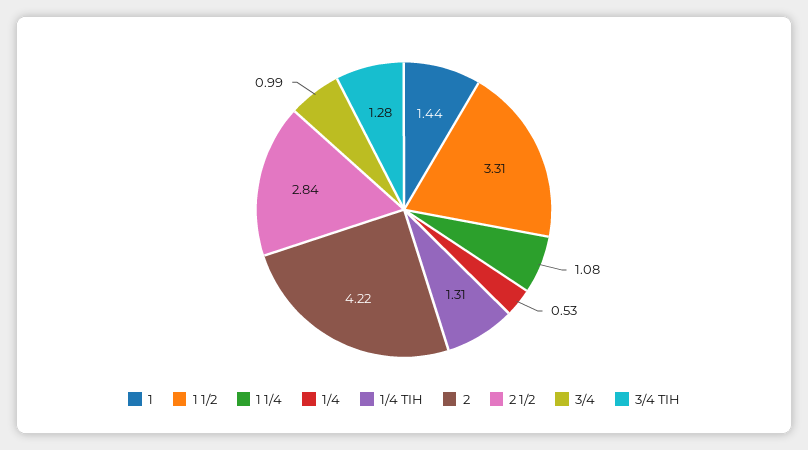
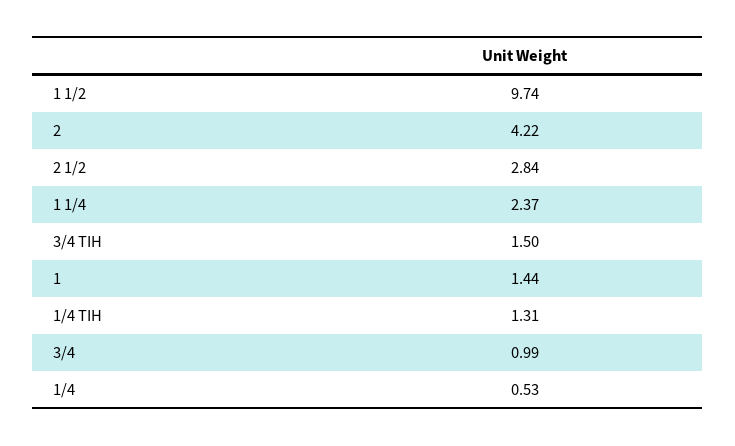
1 1/2: 3.31 -> 9.74
1 1/4: 1.08 -> 2.37
3/4 TIH: 1.28 -> 1.5

